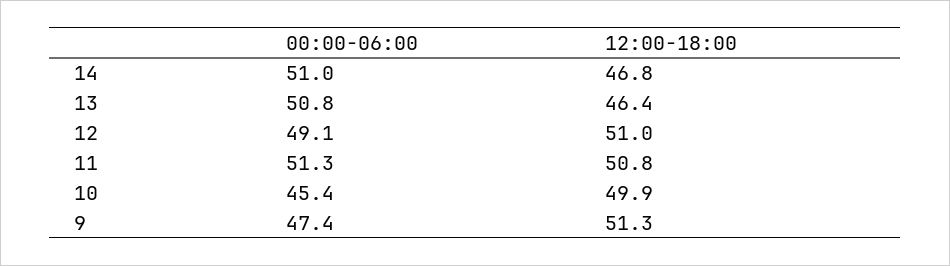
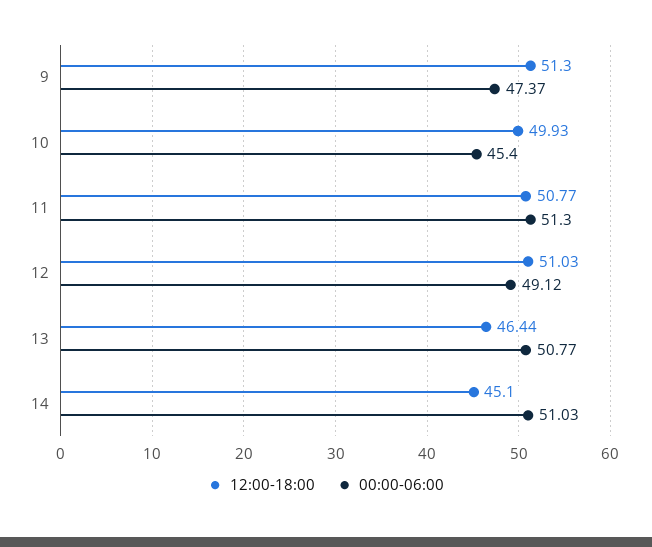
12:00-18:00, 14: 46.8 -> 45.1

